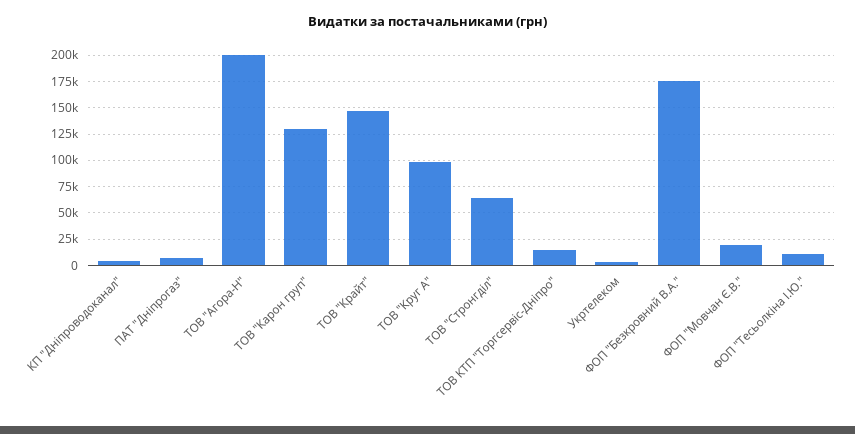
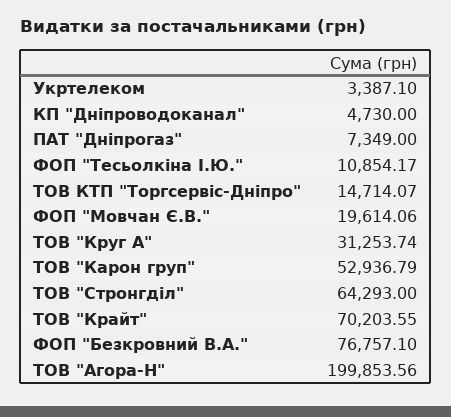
ТОВ "Карон груп": 125000 -> 52936.79
ТОВ "Крайт": 150000 -> 70203.55
ТОВ "Круг А": 100000 -> 31253.74
ФОП "Безкровний В.А.": 175000 -> 76757.1

